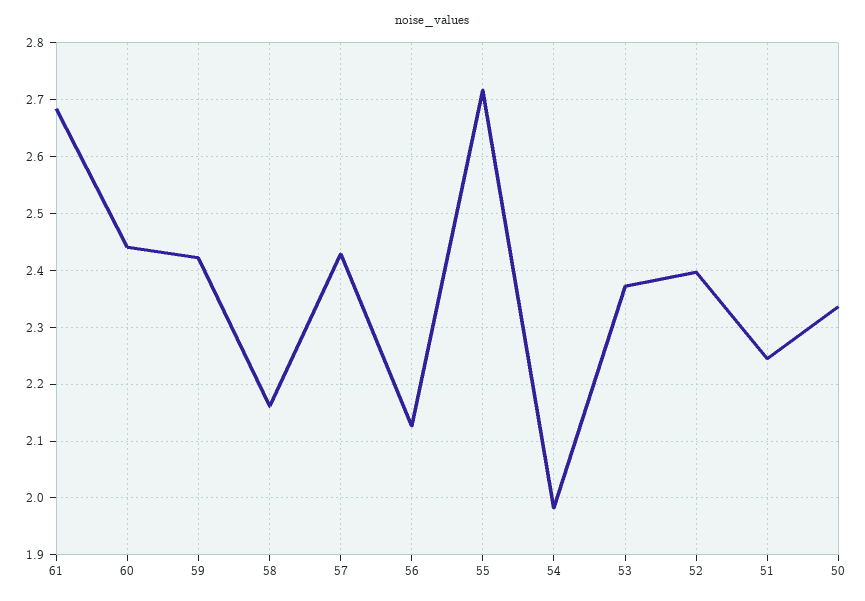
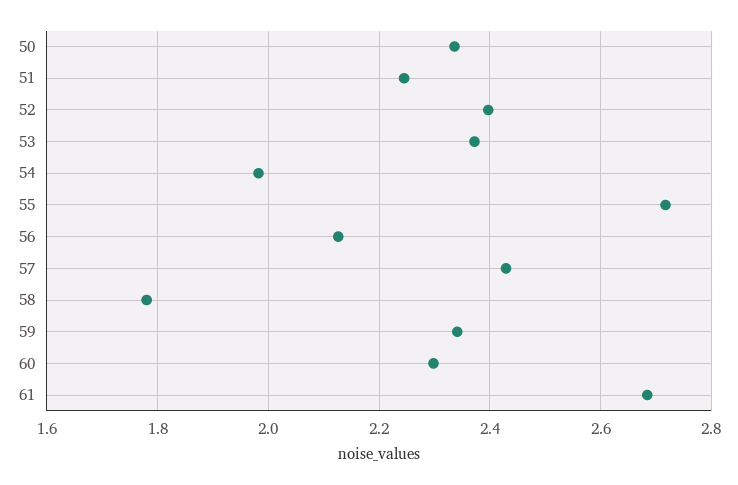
60: 2.44 -> 2.3
59: 2.42 -> 2.34
58: 2.16 -> 1.78

